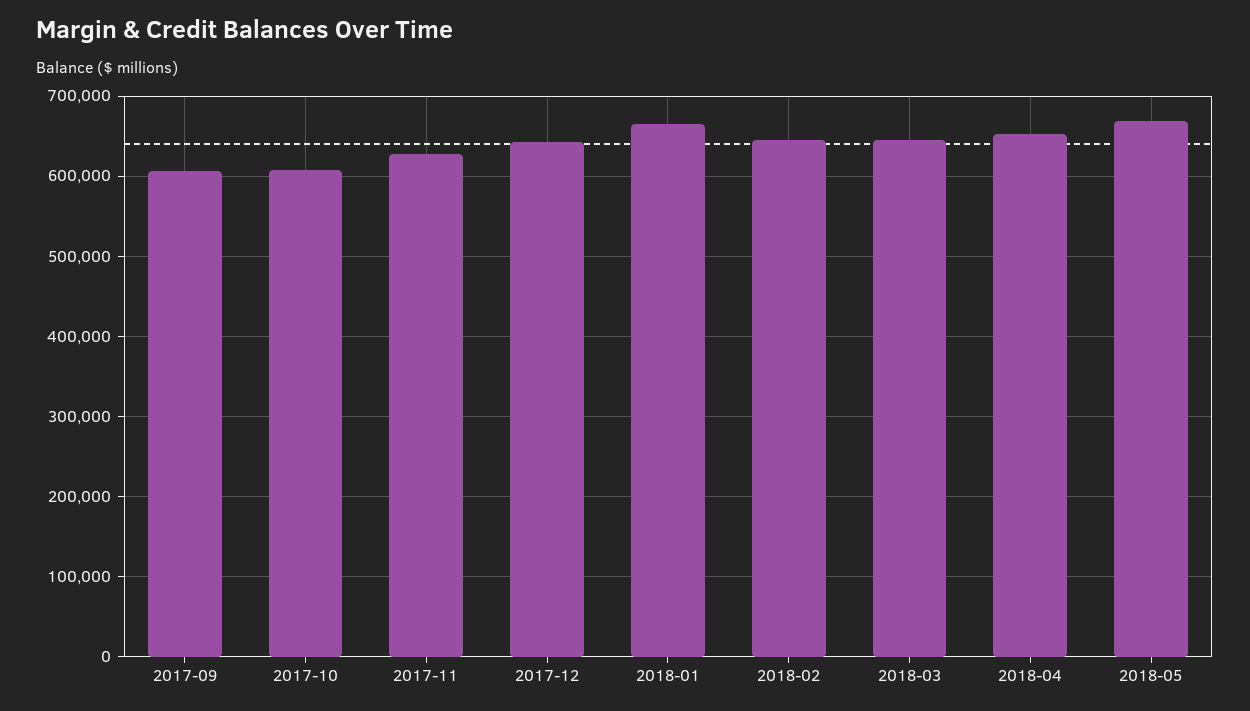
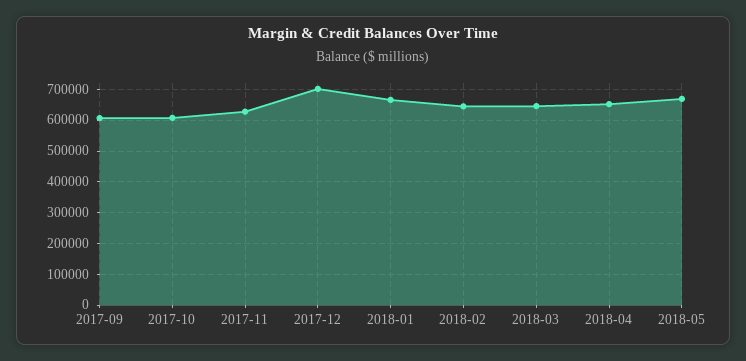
2017-12: 640000 -> 700000

